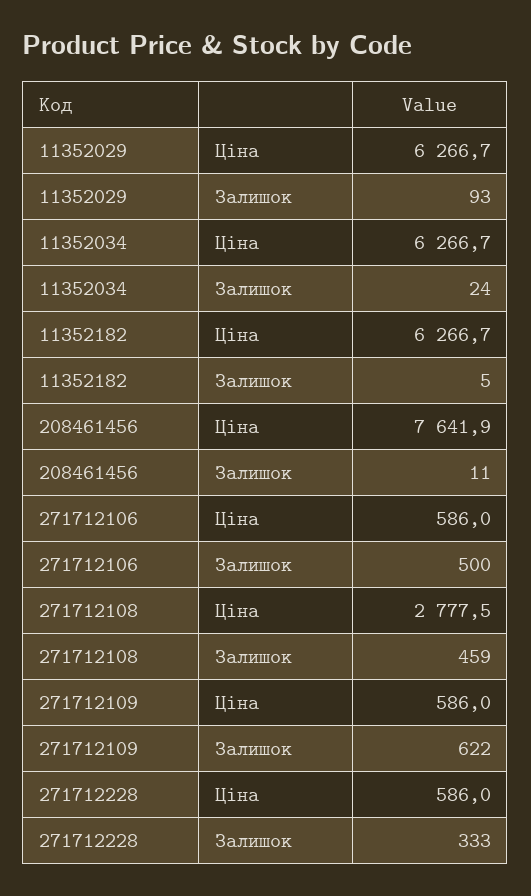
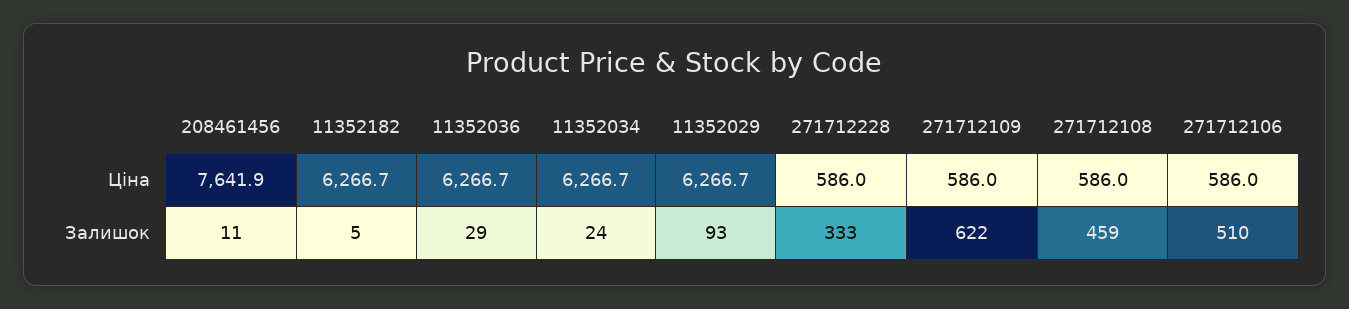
271712106, Залишок: 500 -> 510
271712108, Ціна: 2777.5 -> 586
11352036, Ціна: none -> 6266.7
11352036, Залишок: none -> 29

